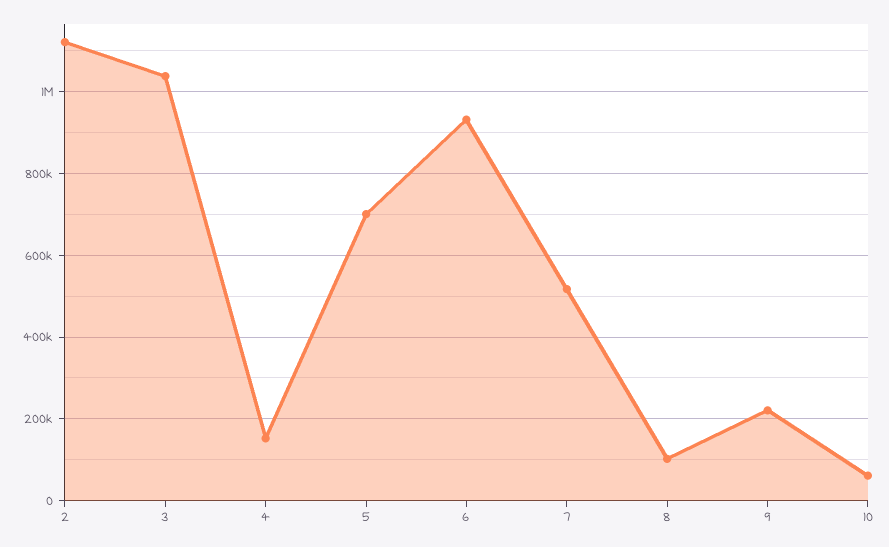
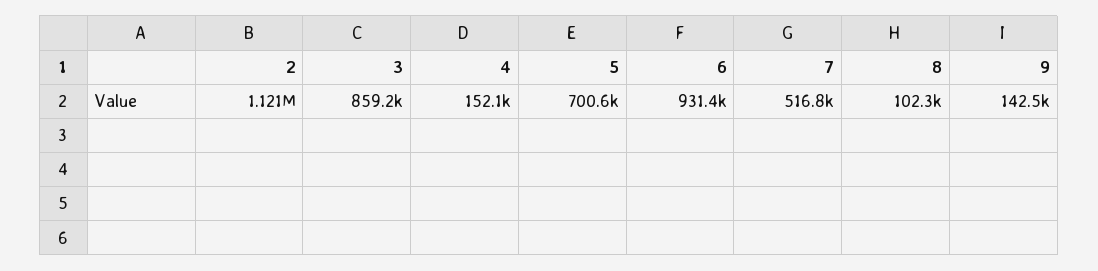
3: 1040000 -> 859200
9: 220000 -> 142500
10: 60000 -> none

